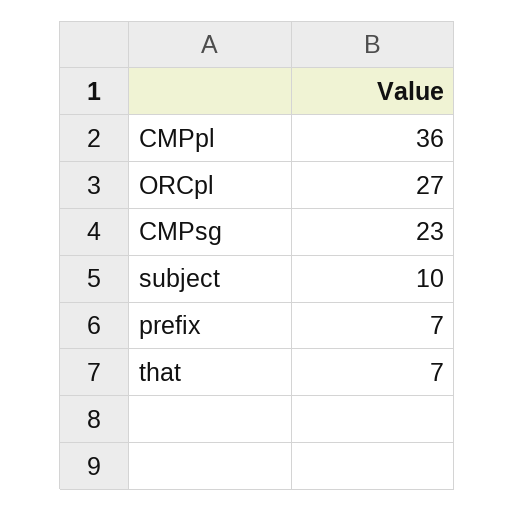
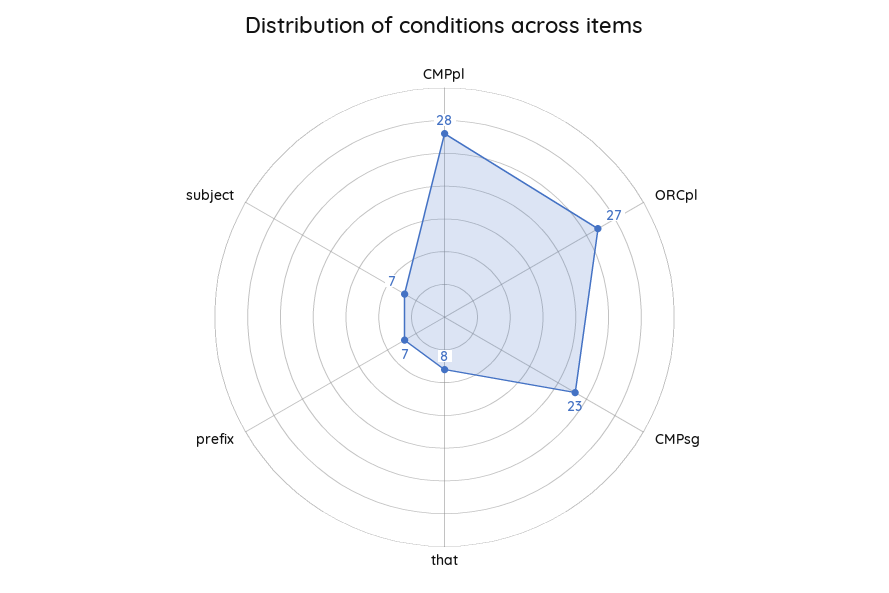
CMPpl: 36 -> 28
subject: 10 -> 7
that: 7 -> 8

